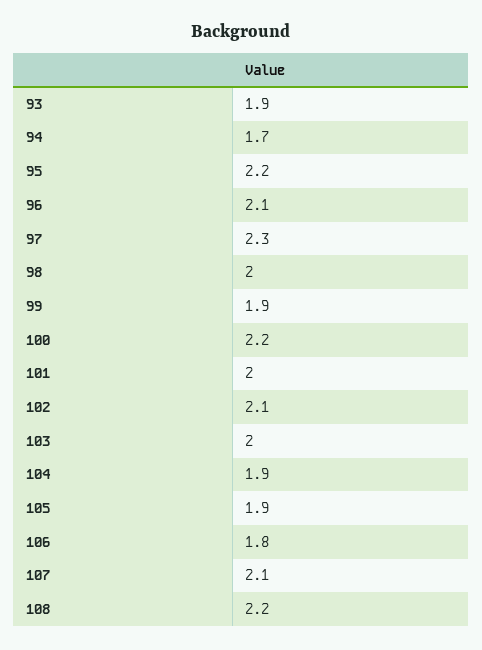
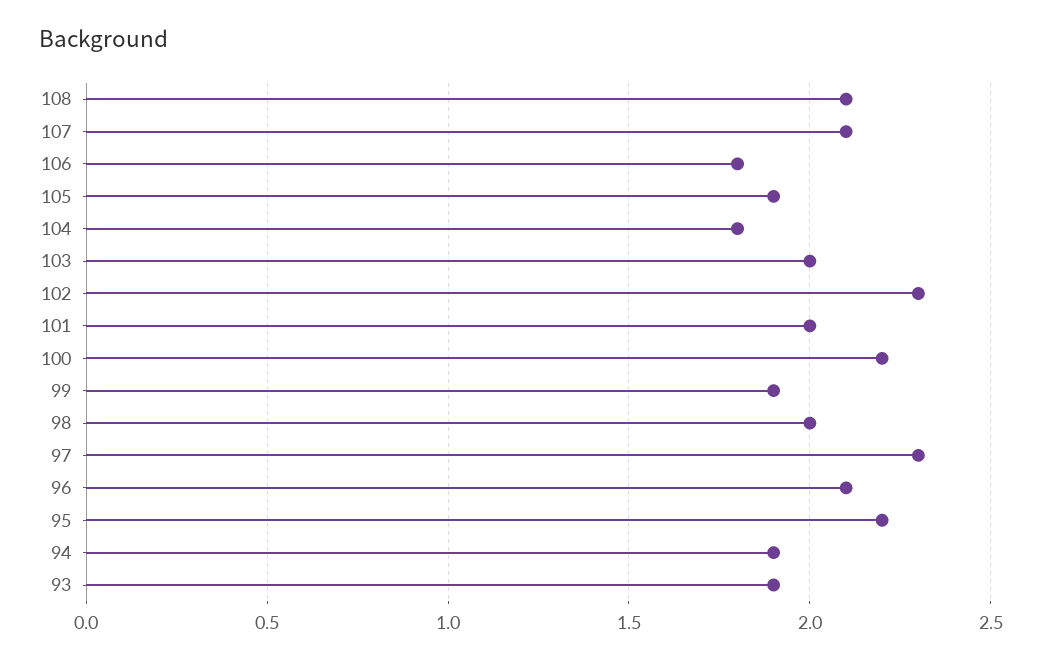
94: 1.7 -> 1.9
102: 2.1 -> 2.3
104: 1.9 -> 1.8
108: 2.2 -> 2.1

